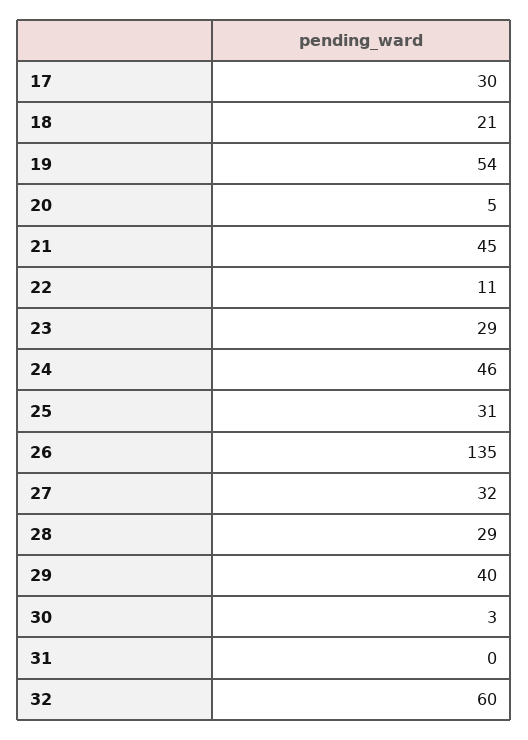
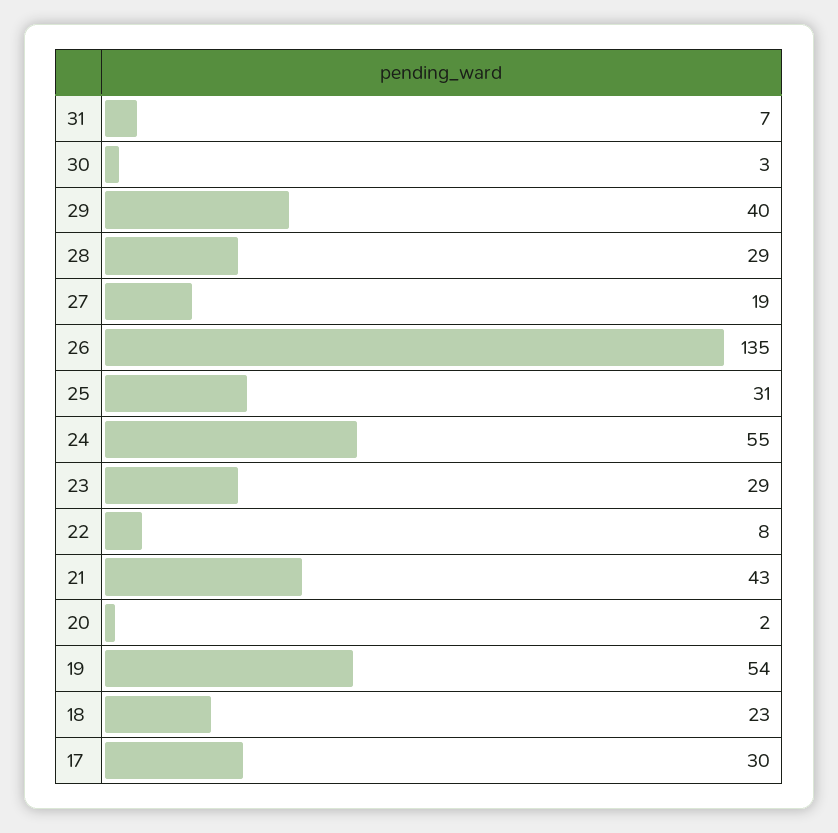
18: 21 -> 23
20: 5 -> 2
21: 45 -> 43
22: 11 -> 8
24: 46 -> 55
27: 32 -> 19
31: 0 -> 7
32: 60 -> none

